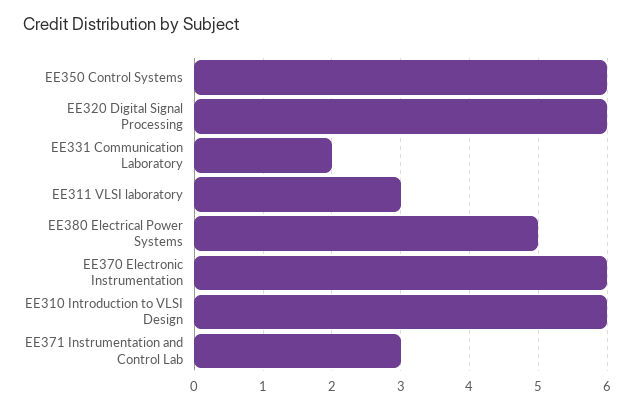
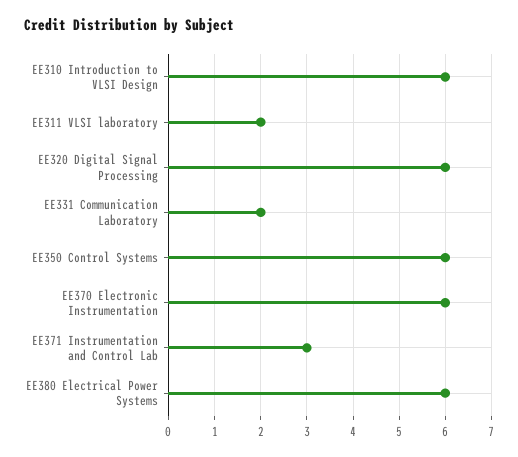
EE311 VLSI laboratory: 3 -> 2
EE380 Electrical Power Systems: 5 -> 6

